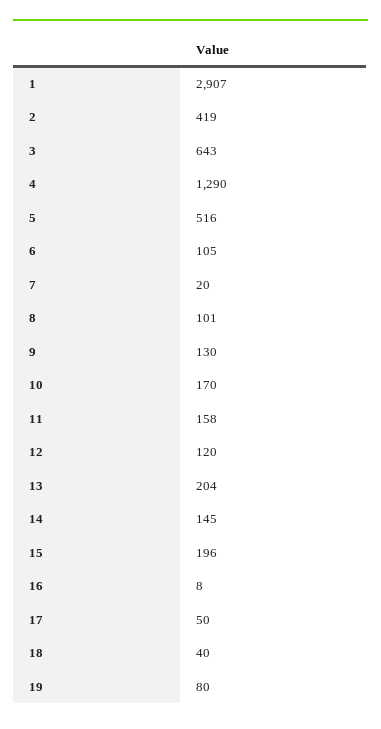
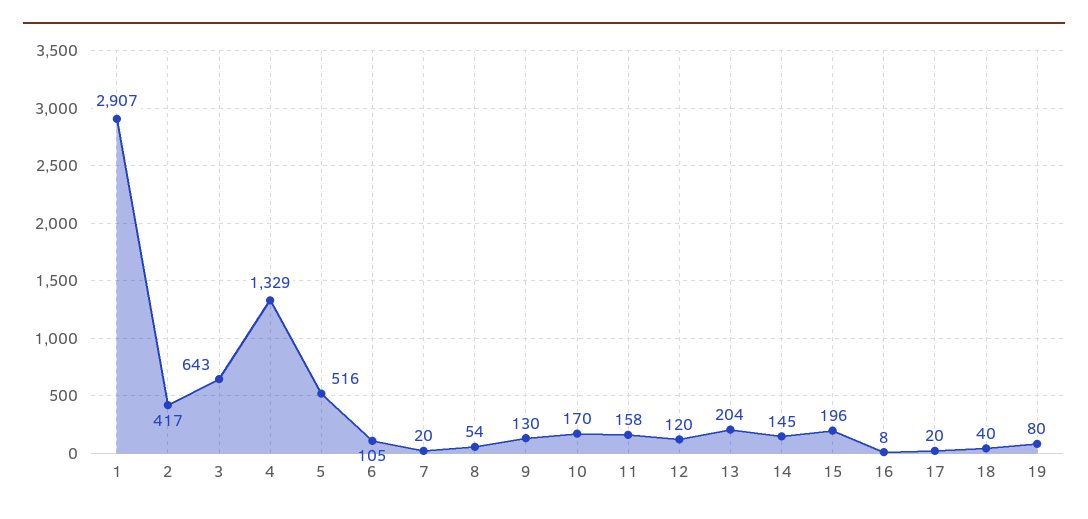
2: 419 -> 417
4: 1290 -> 1329
8: 101 -> 54
17: 50 -> 20

